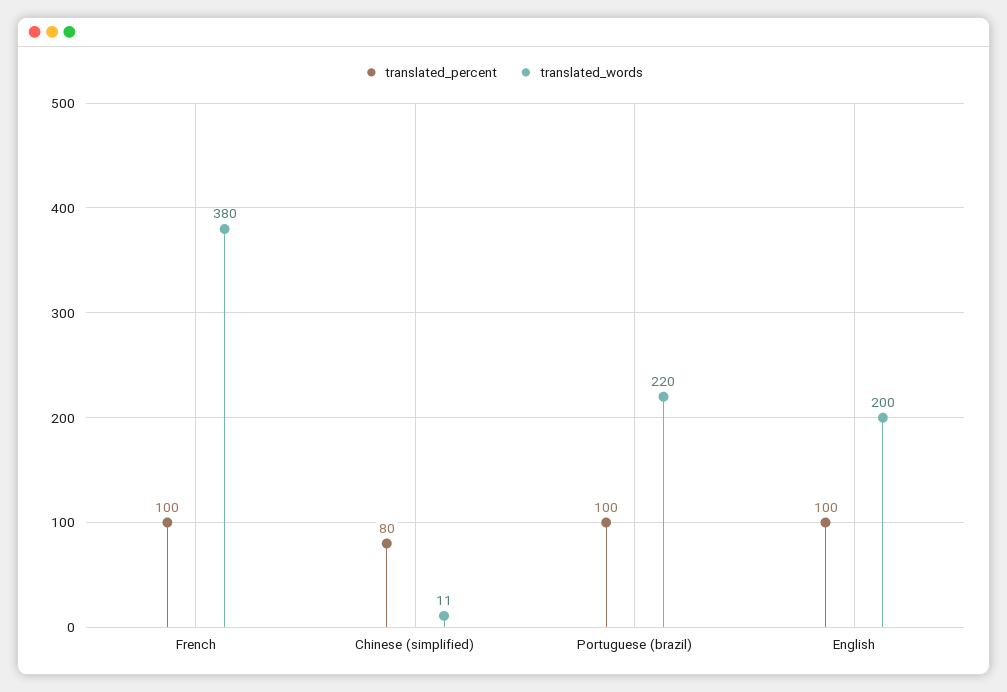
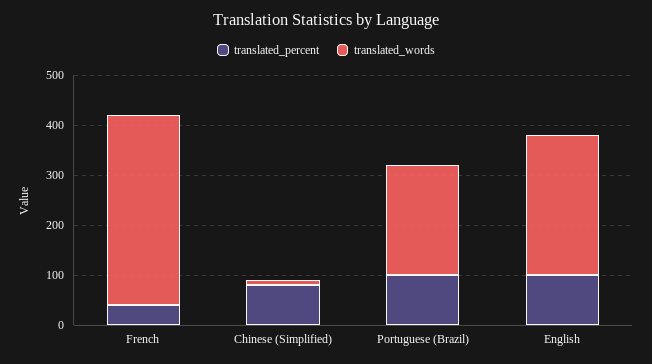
translated_percent, French: 100 -> 40
translated_words, English: 200 -> 280

